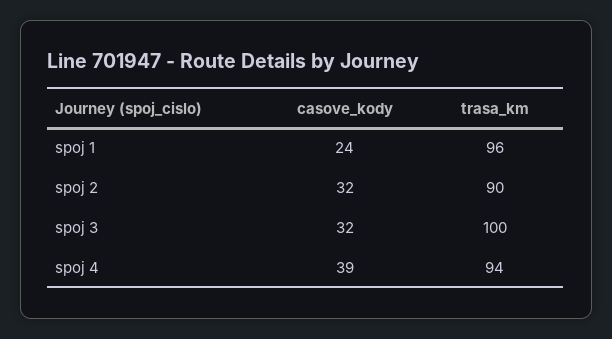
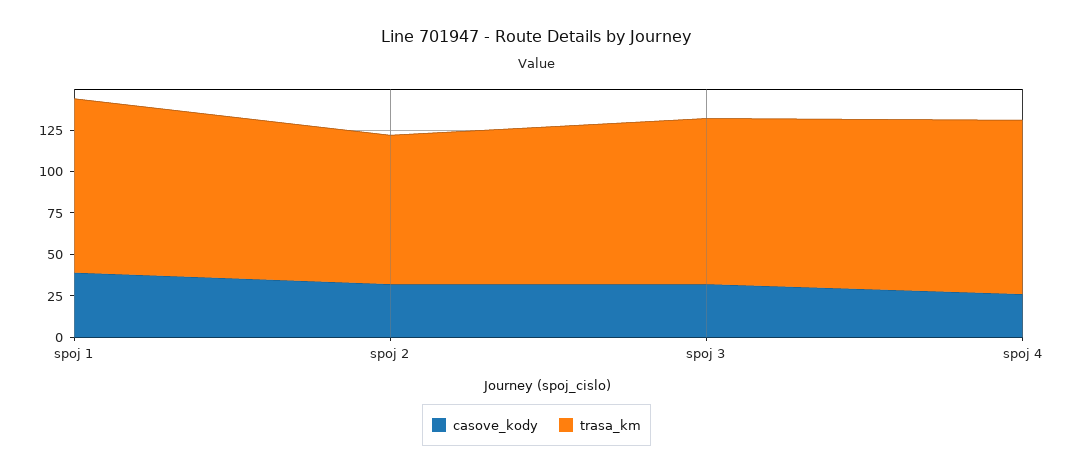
casove_kody, spoj 1: 24 -> 40
trasa_km, spoj 1: 96 -> 105
casove_kody, spoj 4: 39 -> 25
trasa_km, spoj 4: 94 -> 105

